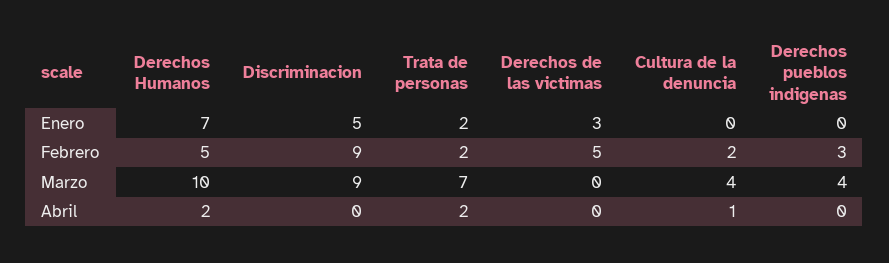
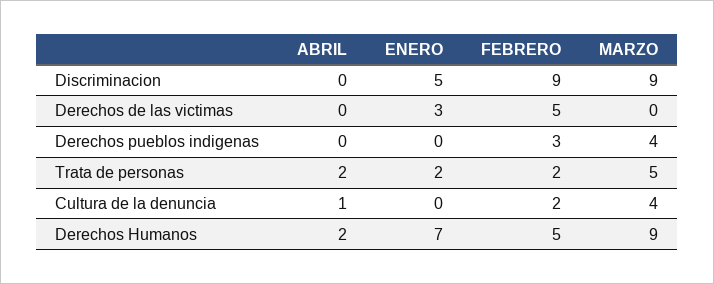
Derechos Humanos, Marzo: 10 -> 9
Trata de personas, Marzo: 7 -> 5

